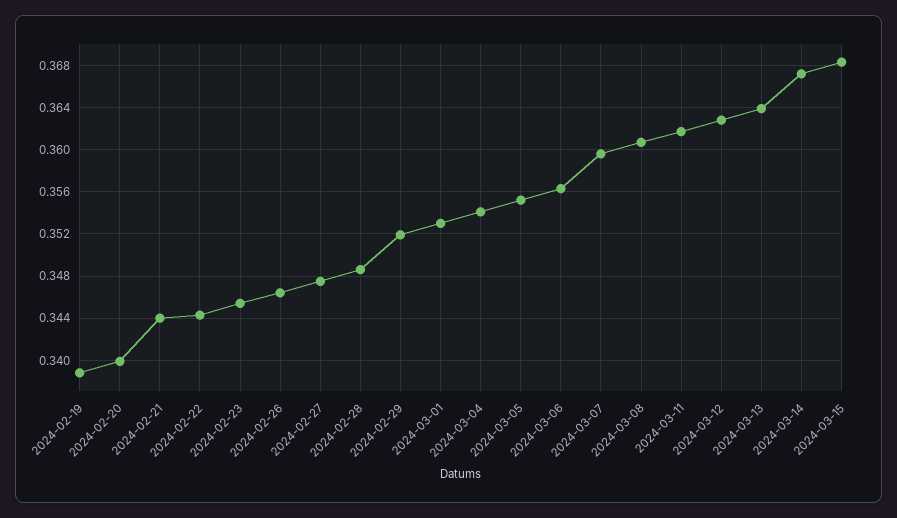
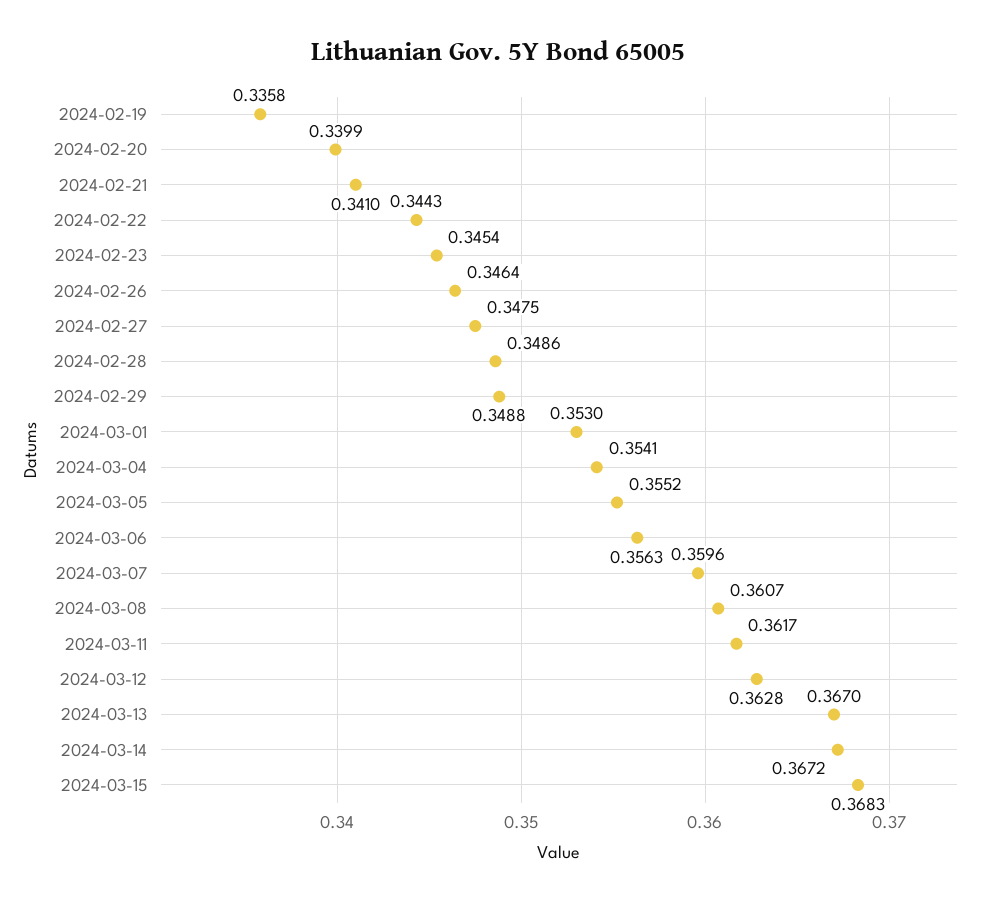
2024-02-19: 0.339 -> 0.3358
2024-02-21: 0.344 -> 0.341
2024-02-29: 0.352 -> 0.3488
2024-03-13: 0.364 -> 0.367

